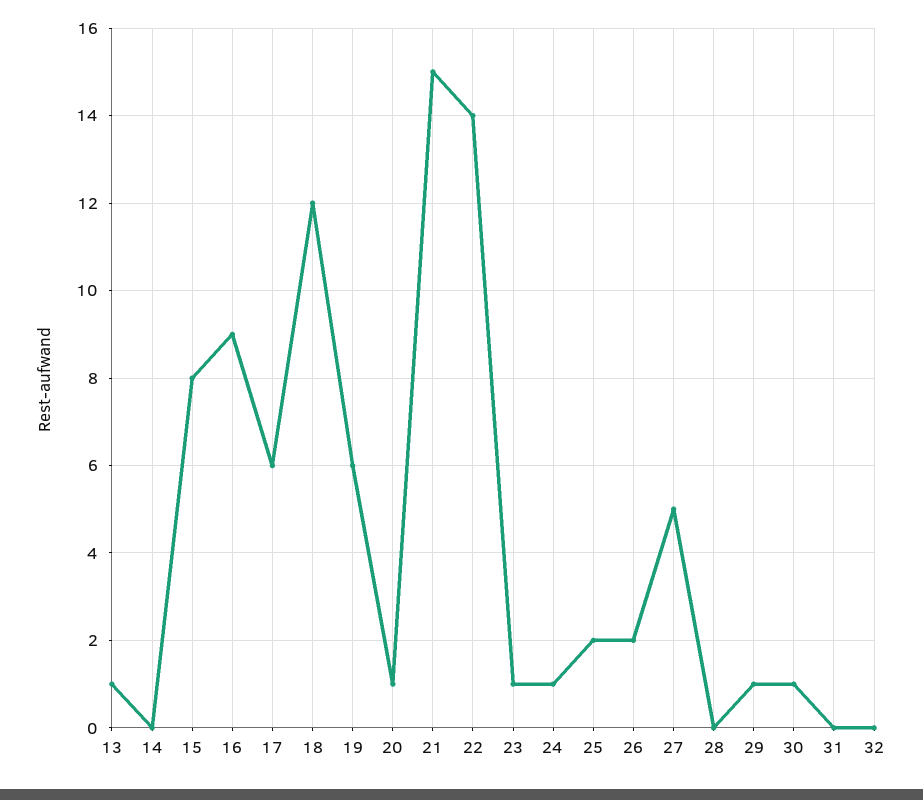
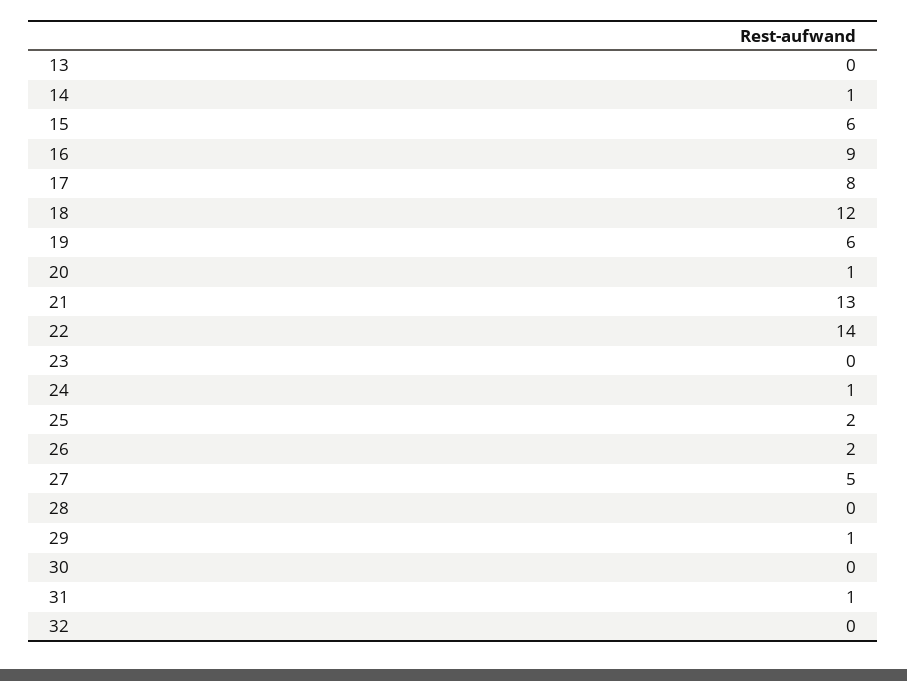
13: 1 -> 0
14: 0 -> 1
15: 8 -> 6
17: 6 -> 8
21: 15 -> 13
23: 1 -> 0
30: 1 -> 0
31: 0 -> 1

